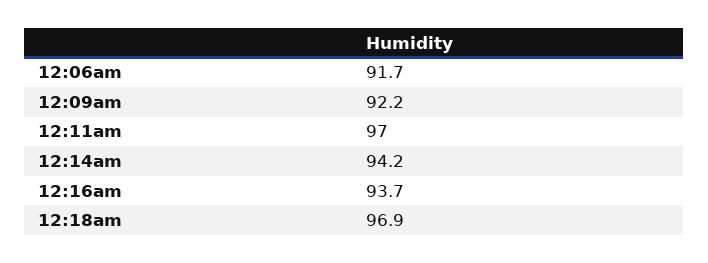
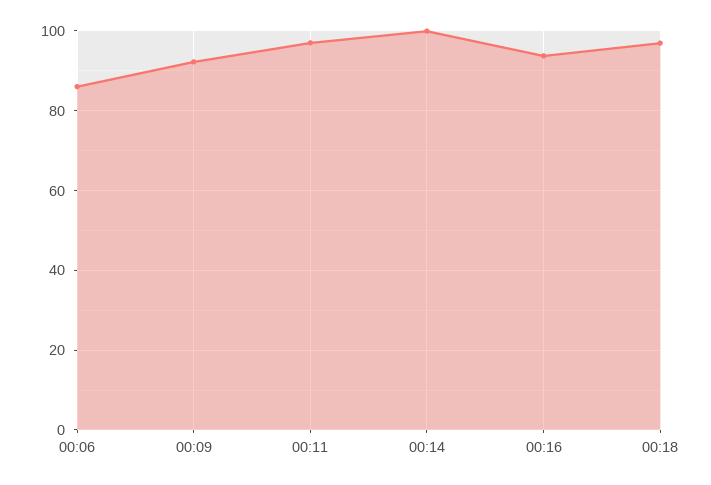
12:06am: 91.7 -> 86
12:14am: 94.2 -> 100

